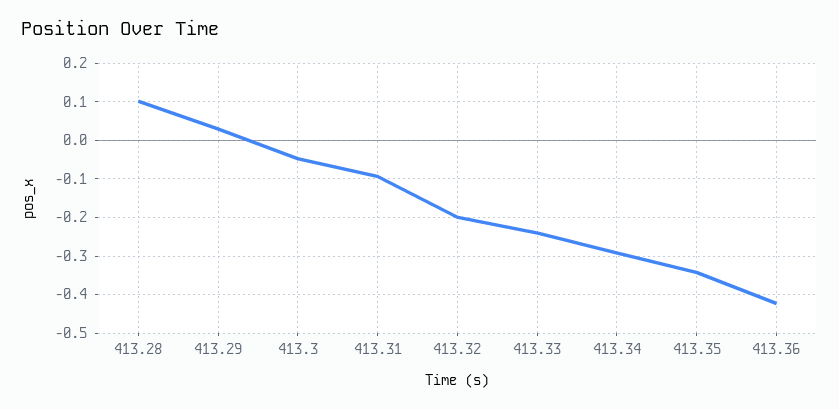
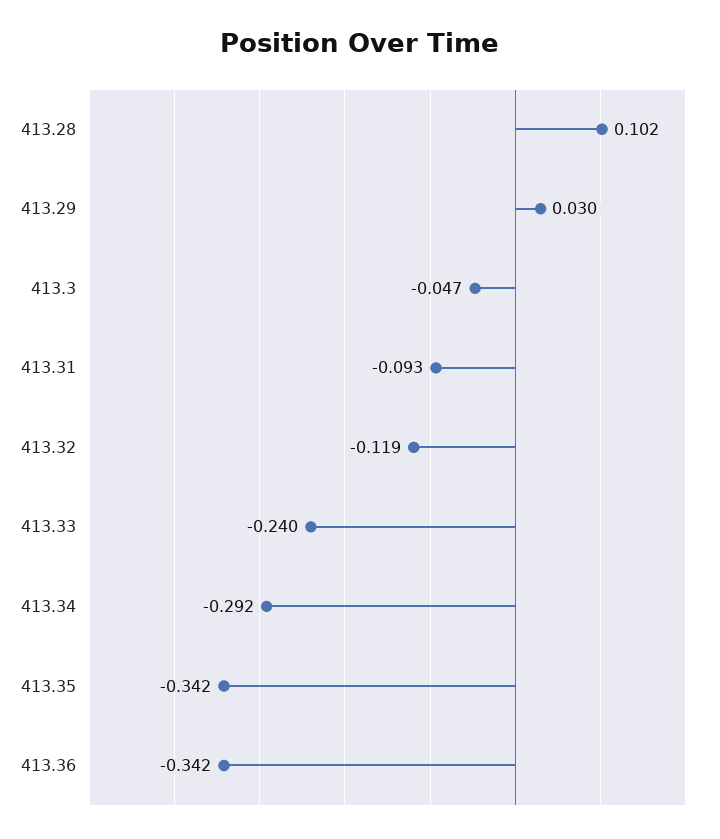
413.32: -0.2 -> -0.119
413.36: -0.42 -> -0.342

